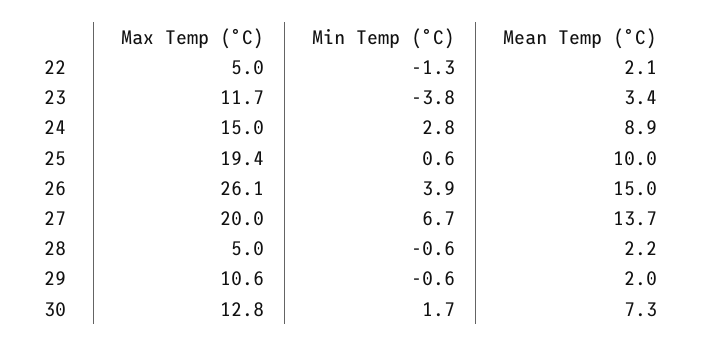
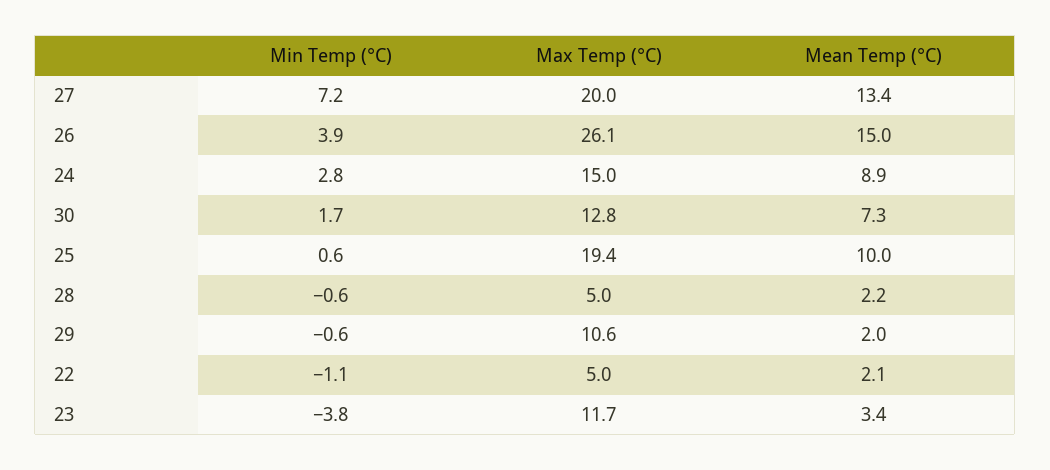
Min Temp (°C), 22: -1.3 -> -1.1
Min Temp (°C), 27: 6.7 -> 7.2
Mean Temp (°C), 27: 13.7 -> 13.4

